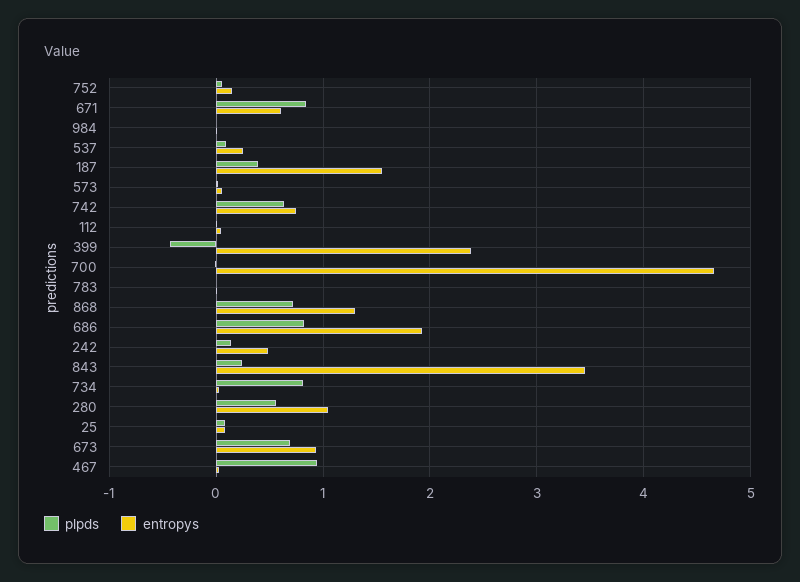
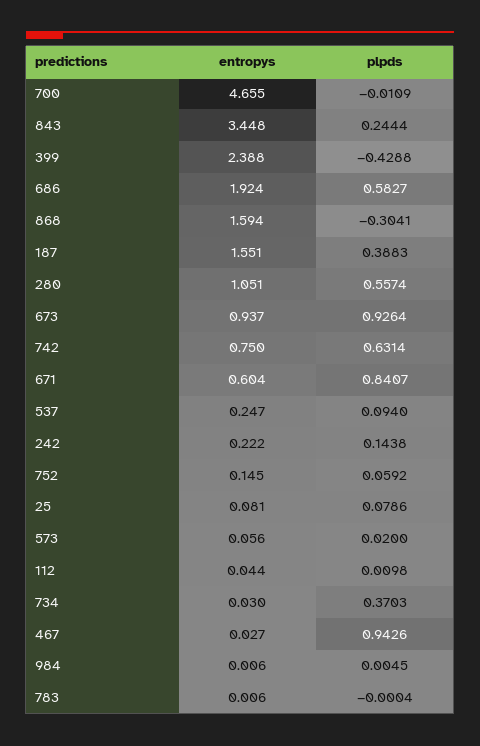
plpds, 868: 0.7 -> -0.3041
entropys, 868: 1.3 -> 1.594
plpds, 686: 0.8 -> 0.5827
entropys, 242: 0.5 -> 0.222
plpds, 734: 0.8 -> 0.3703
plpds, 673: 0.7 -> 0.9264

